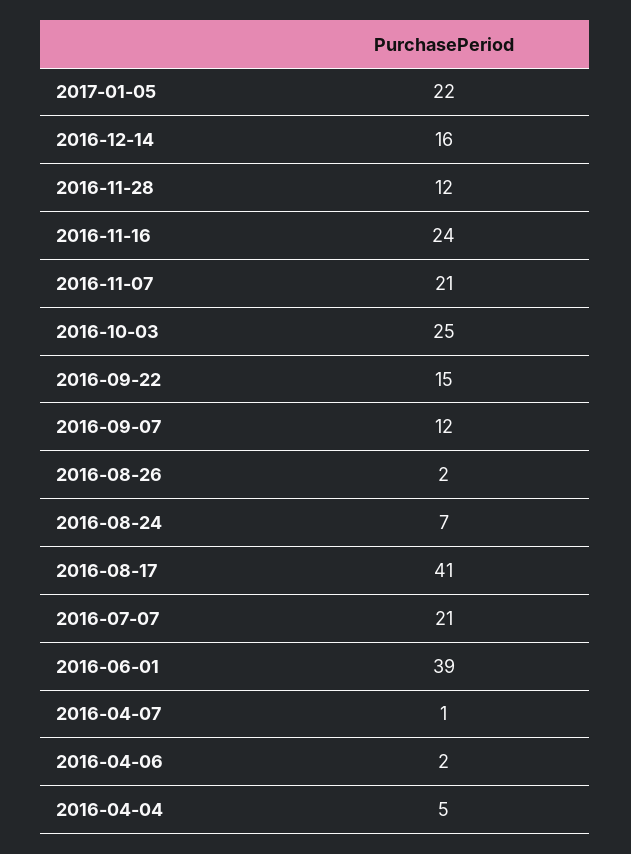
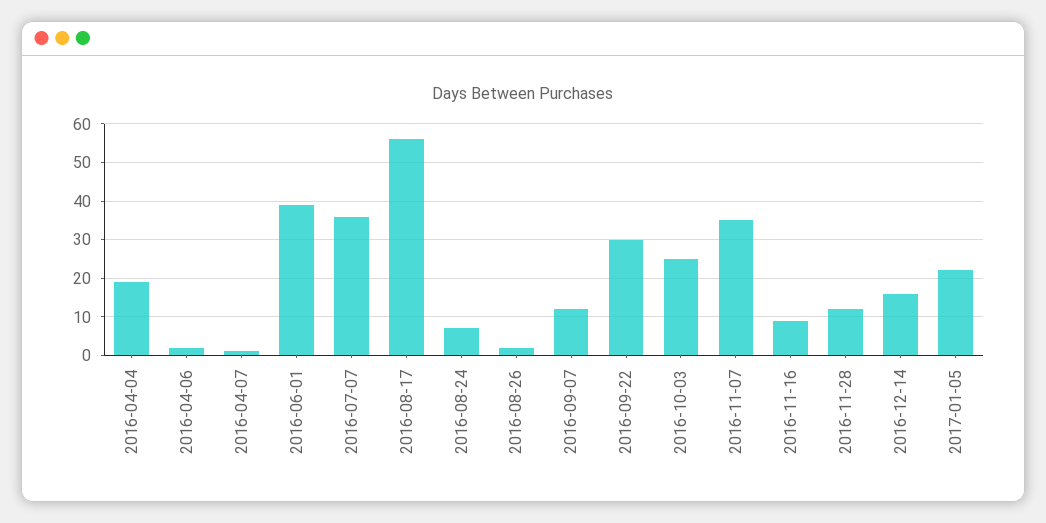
2016-11-16: 24 -> 10
2016-11-07: 21 -> 35
2016-09-22: 15 -> 30
2016-08-17: 41 -> 55
2016-07-07: 21 -> 35
2016-04-04: 5 -> 20

